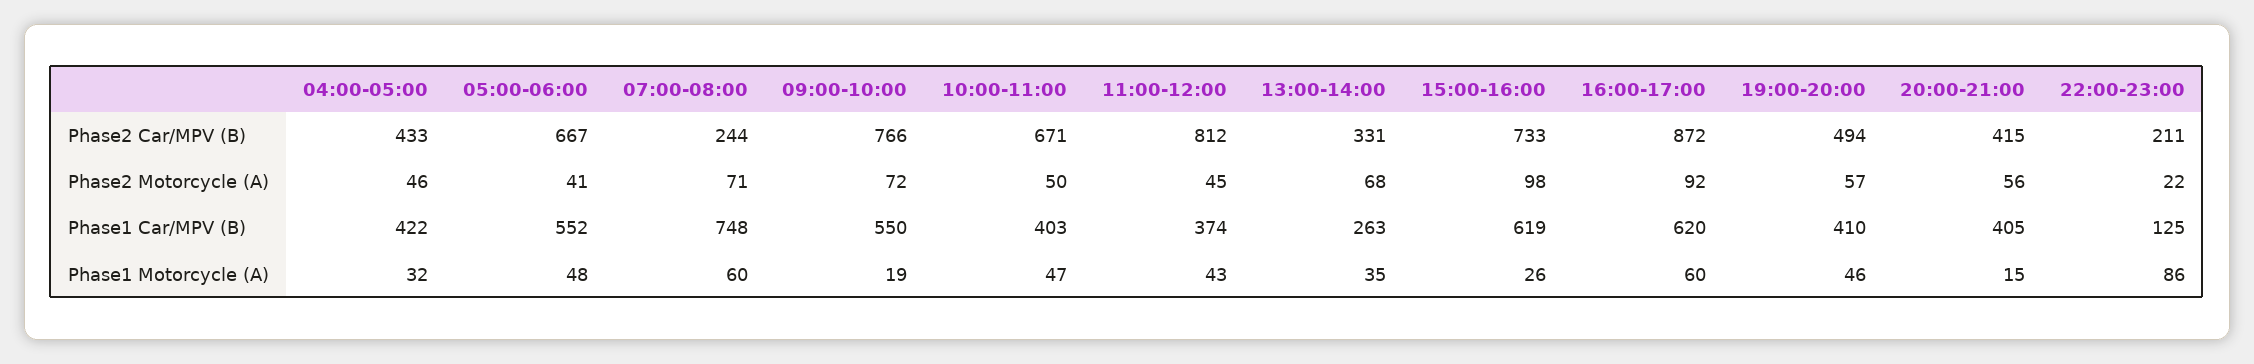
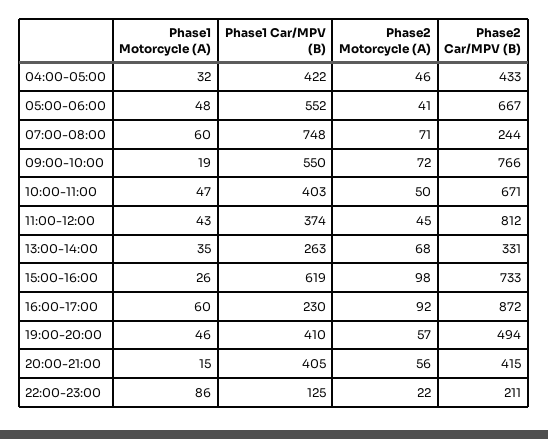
16:00-17:00, Phase1 Car/MPV (B): 620 -> 230

